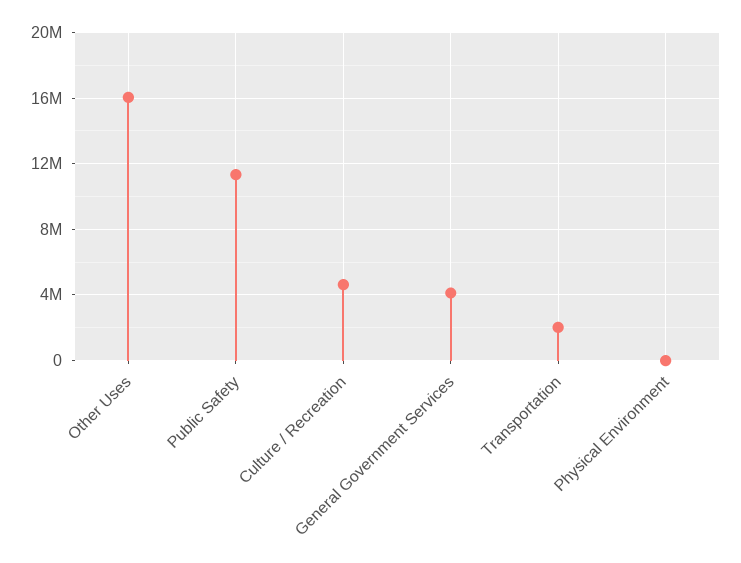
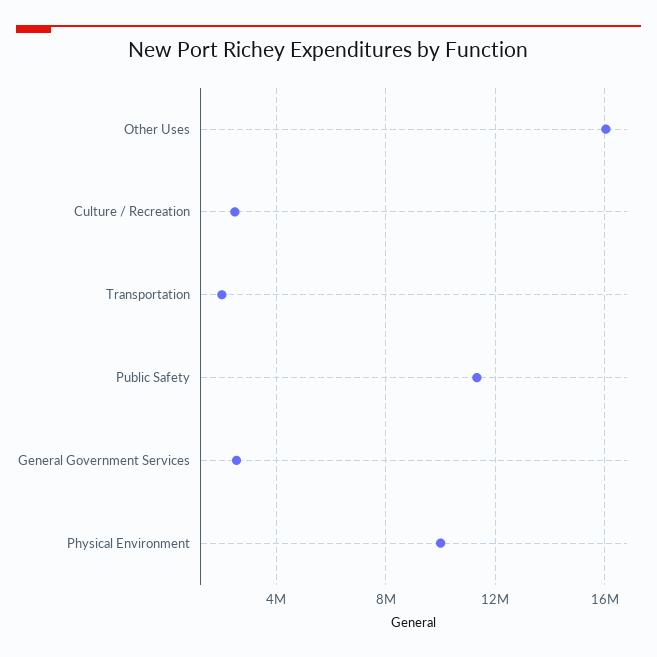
Culture / Recreation: 4500000 -> 2500000
General Government Services: 4000000 -> 2500000
Physical Environment: 0 -> 10000000

